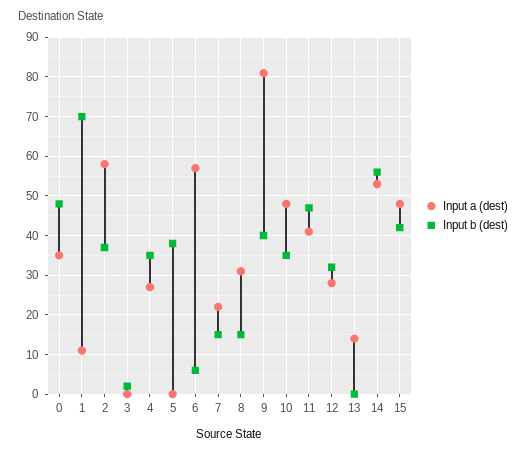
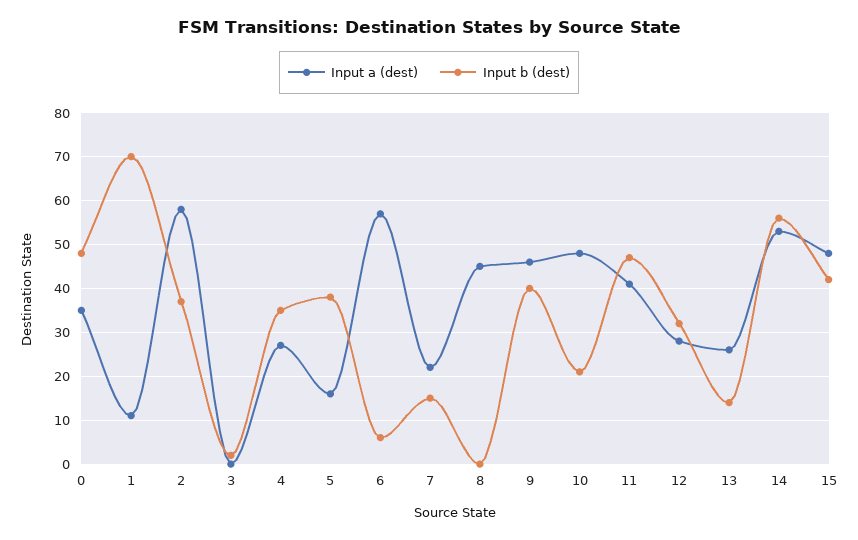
Input a (dest), 5: 0 -> 15
Input a (dest), 8: 30 -> 45
Input b (dest), 8: 15 -> 0
Input a (dest), 9: 80 -> 45
Input b (dest), 10: 35 -> 20
Input a (dest), 13: 15 -> 25
Input b (dest), 13: 0 -> 15

